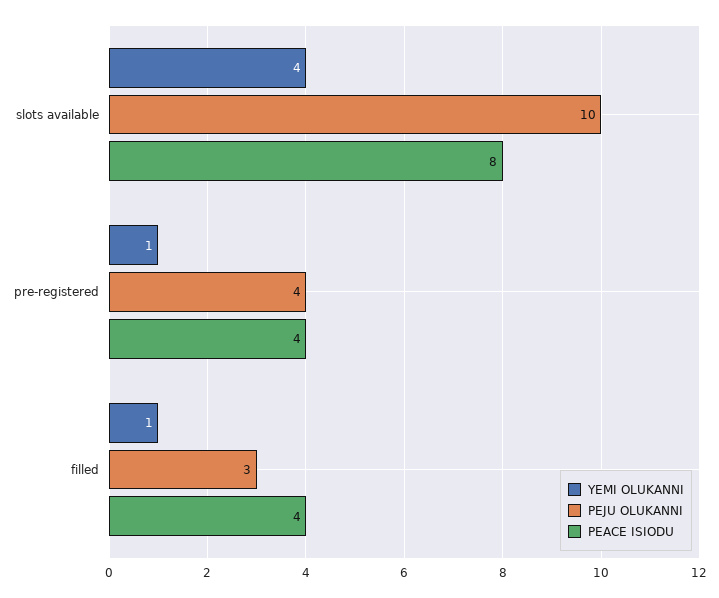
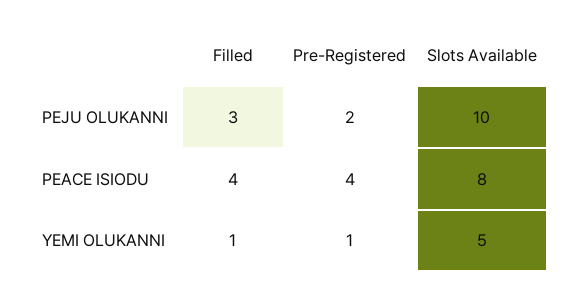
YEMI OLUKANNI, slots available: 4 -> 5
PEJU OLUKANNI, pre-registered: 4 -> 2

